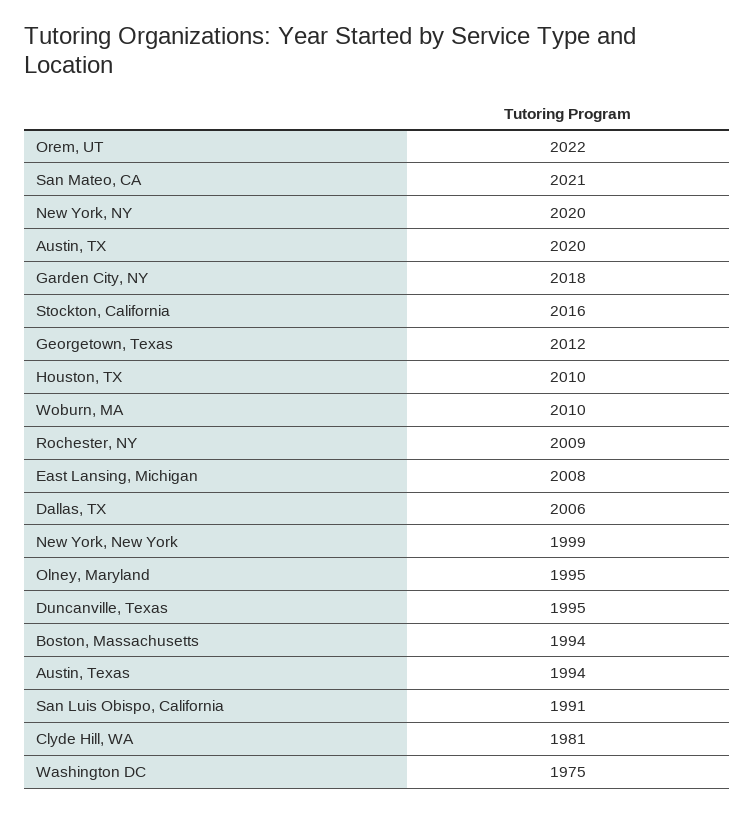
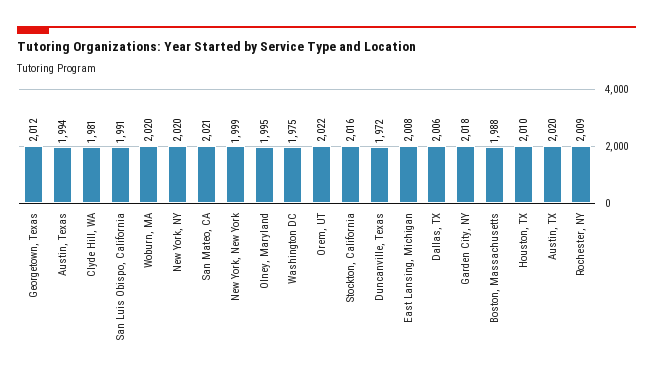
Woburn, MA: 2010 -> 2020
Duncanville, Texas: 1995 -> 1972
Boston, Massachusetts: 1994 -> 1988

